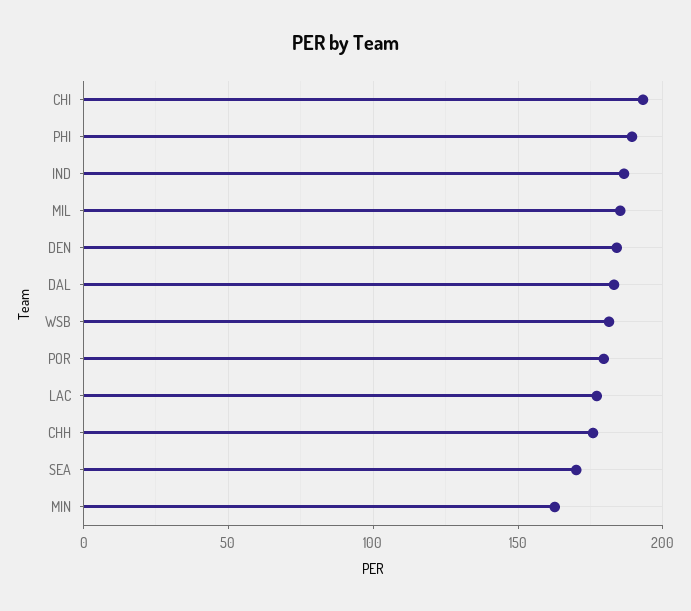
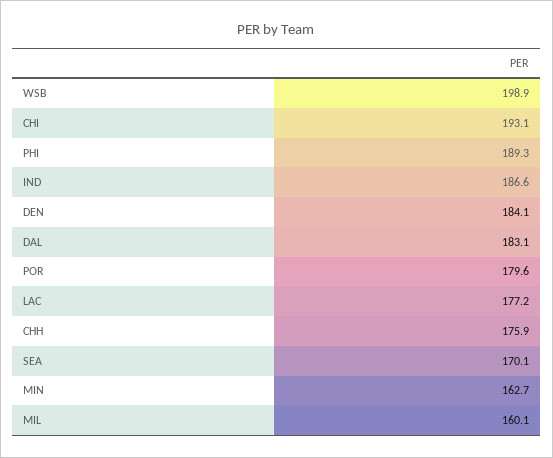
MIL: 185 -> 160.1
WSB: 180 -> 198.9

